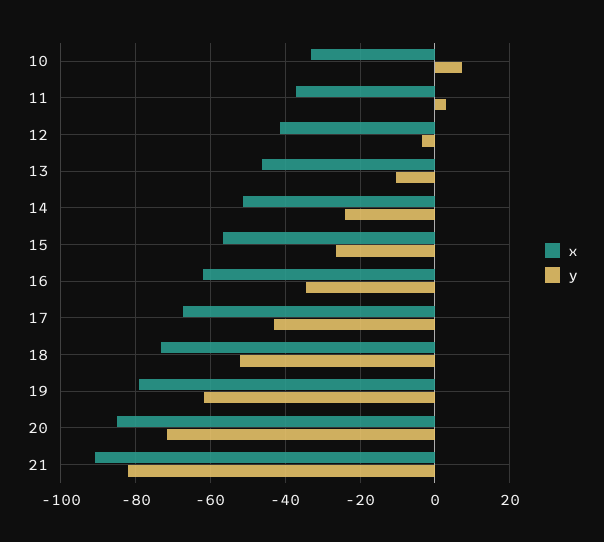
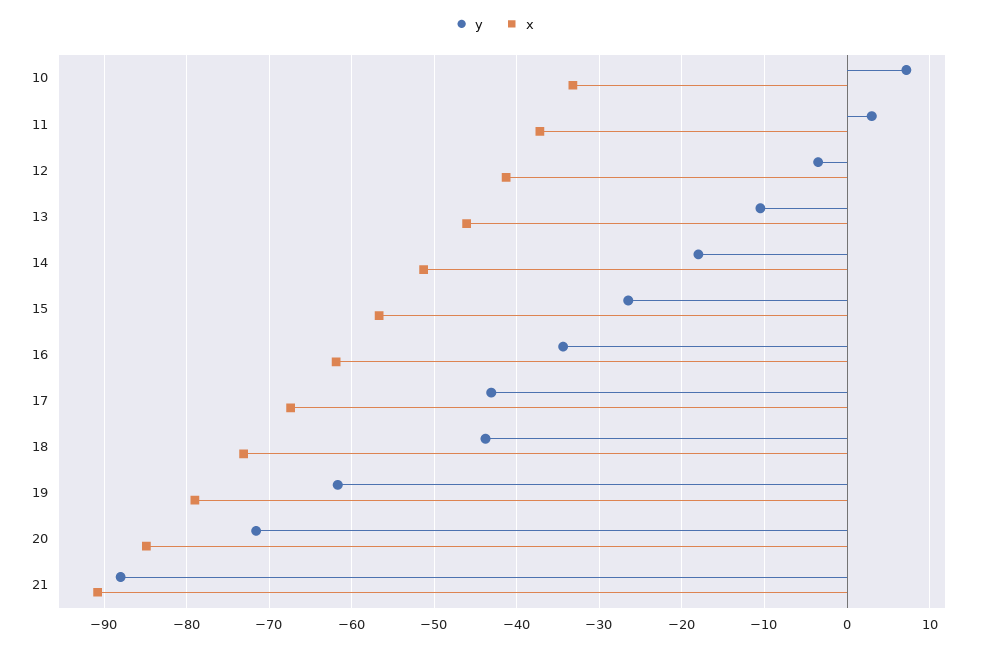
y, 14: -24 -> -18
y, 18: -52 -> -44
y, 21: -82 -> -88

